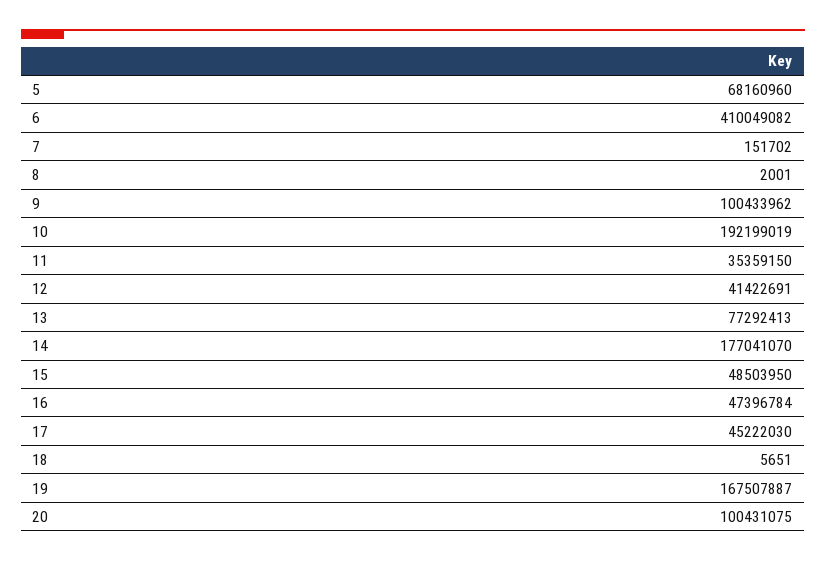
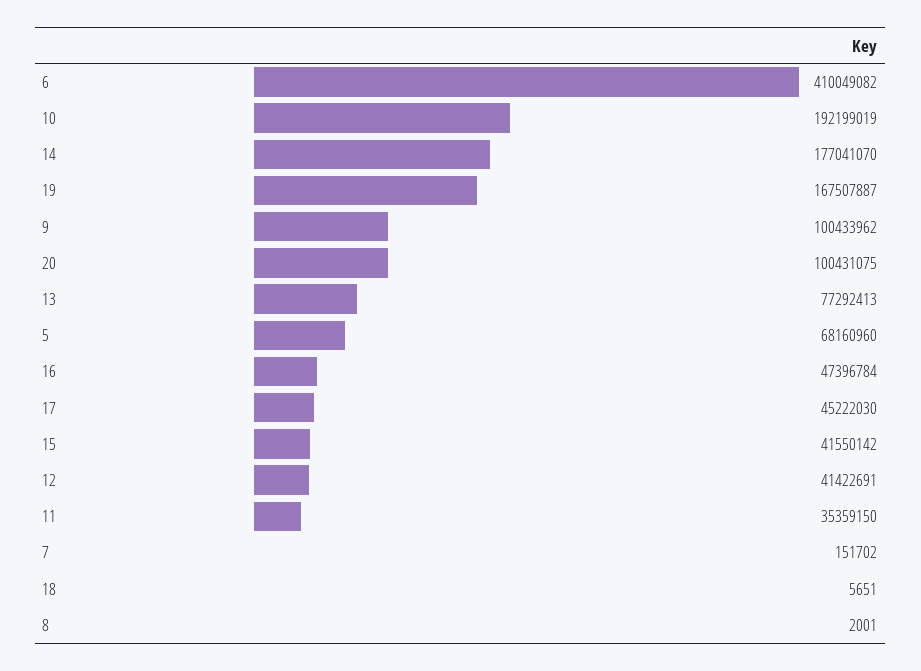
15: 48503950 -> 41550142

